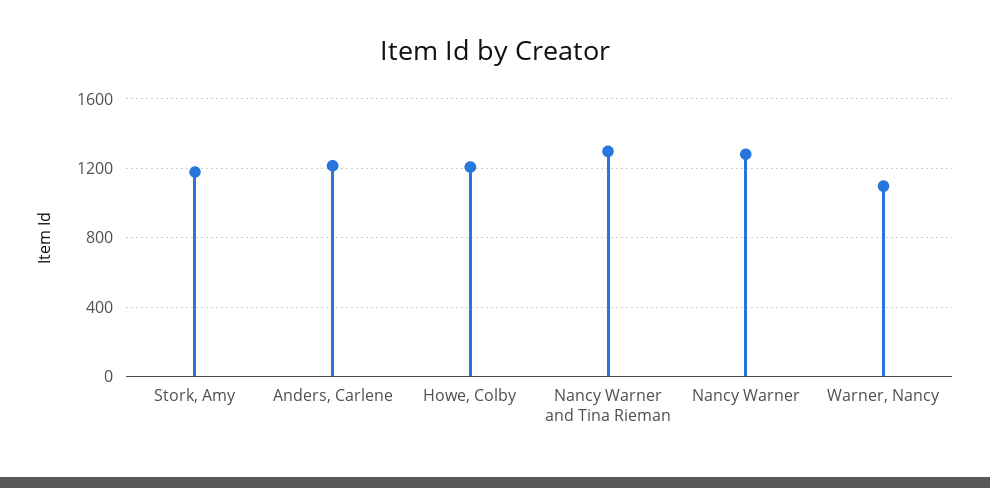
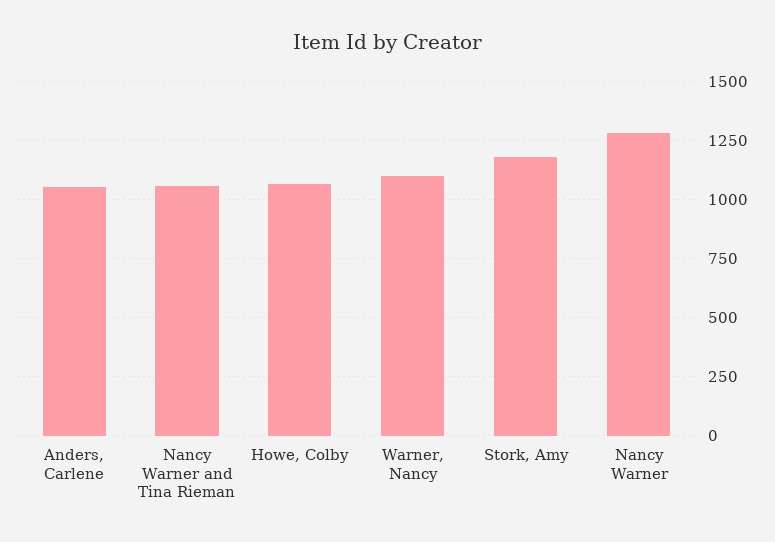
Anders, Carlene: 1200 -> 1050
Howe, Colby: 1200 -> 1050
Nancy Warner and Tina Rieman: 1300 -> 1050

